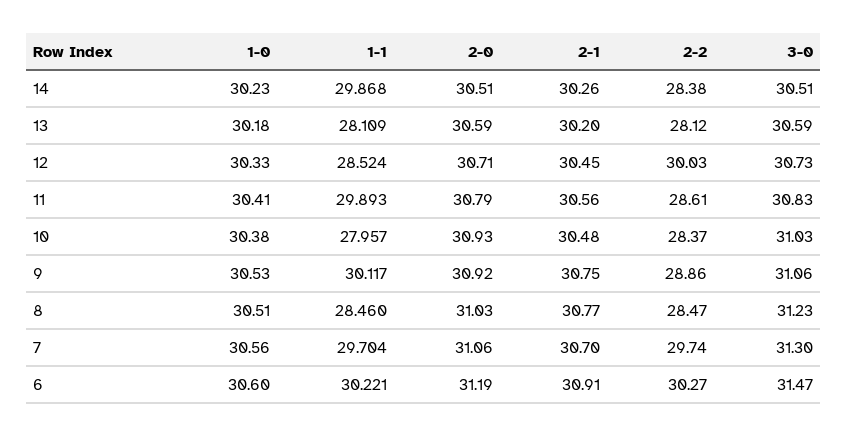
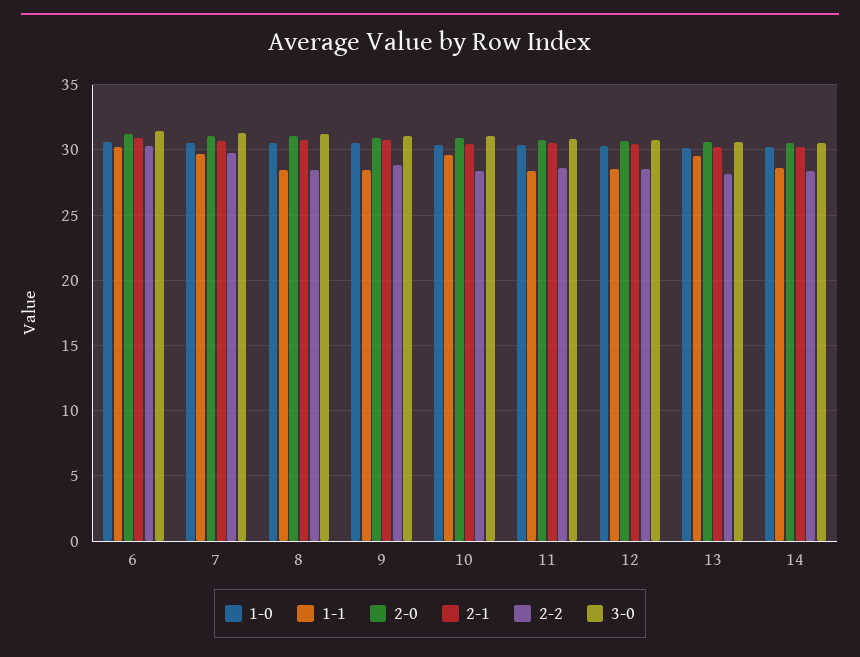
1-1, 14: 29.868 -> 28.5
1-1, 13: 28.109 -> 29.5
2-2, 12: 30.03 -> 28.5
1-1, 11: 29.893 -> 28.5
1-1, 10: 27.957 -> 29.5
1-1, 9: 30.117 -> 28.5

